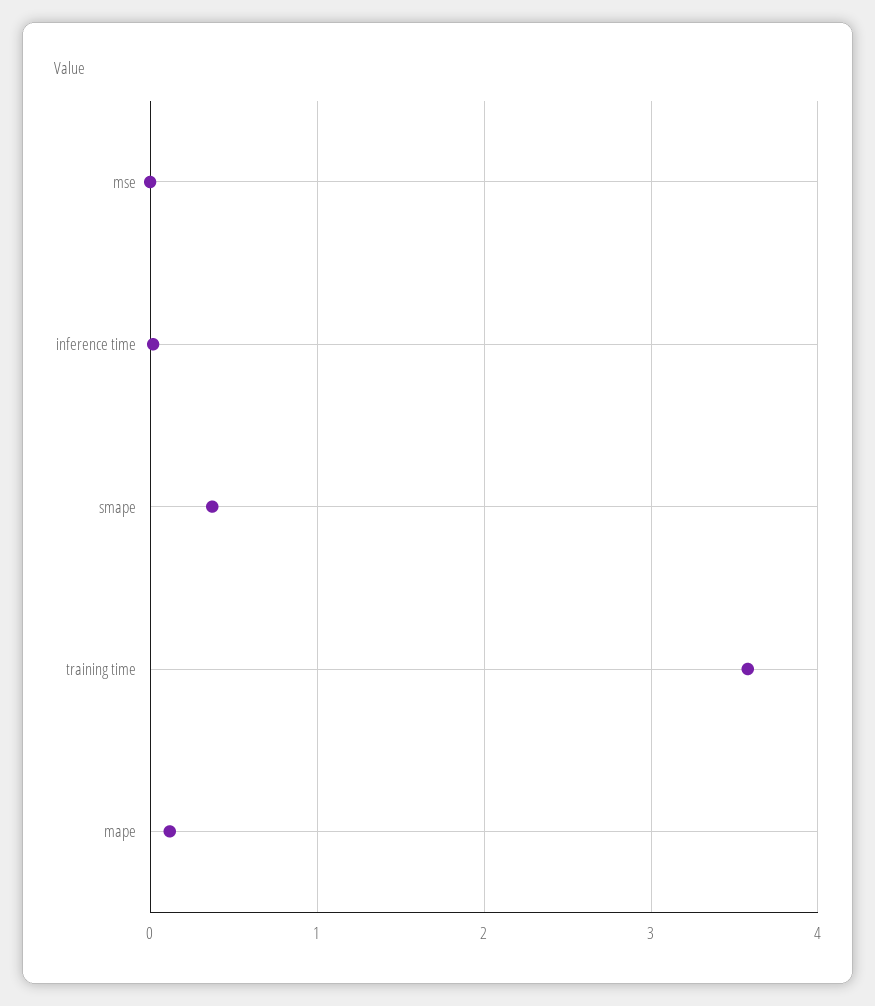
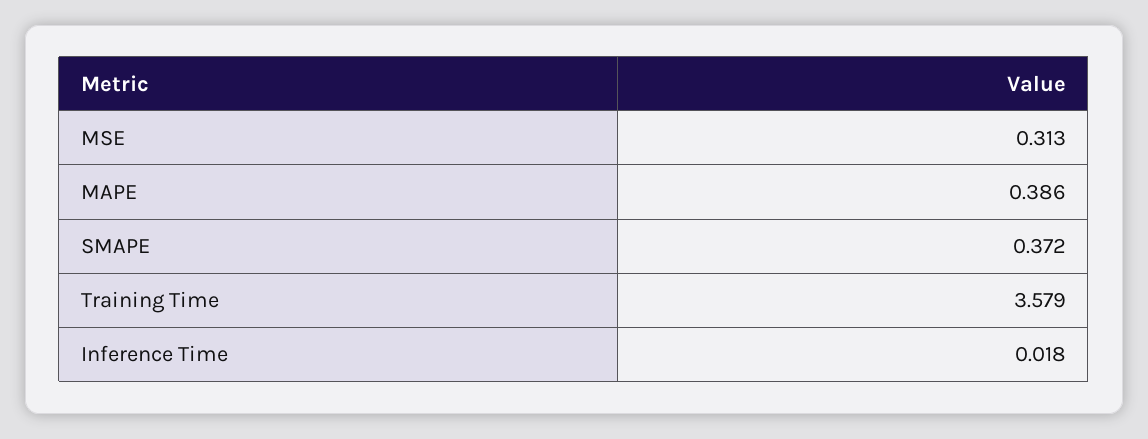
mse: 0 -> 0.313
mape: 0.1 -> 0.386

